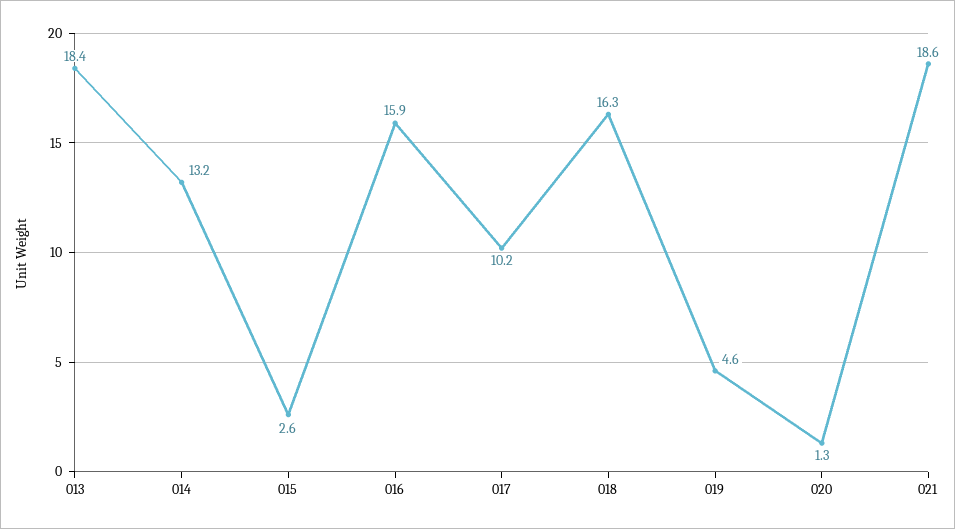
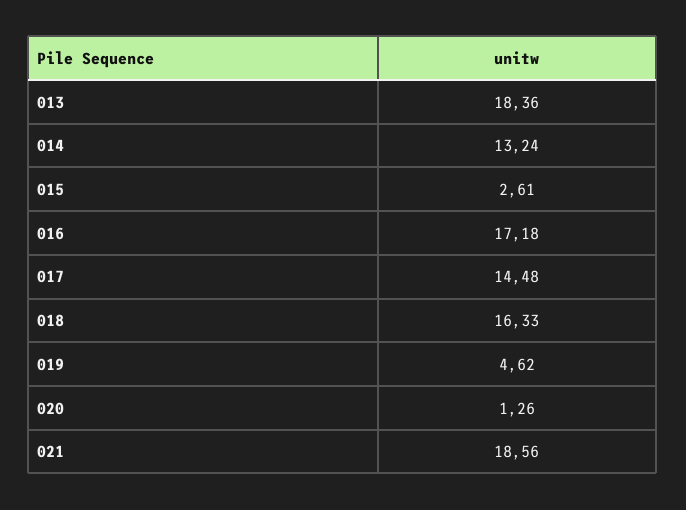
016: 15.9 -> 17.18
017: 10.2 -> 14.48

